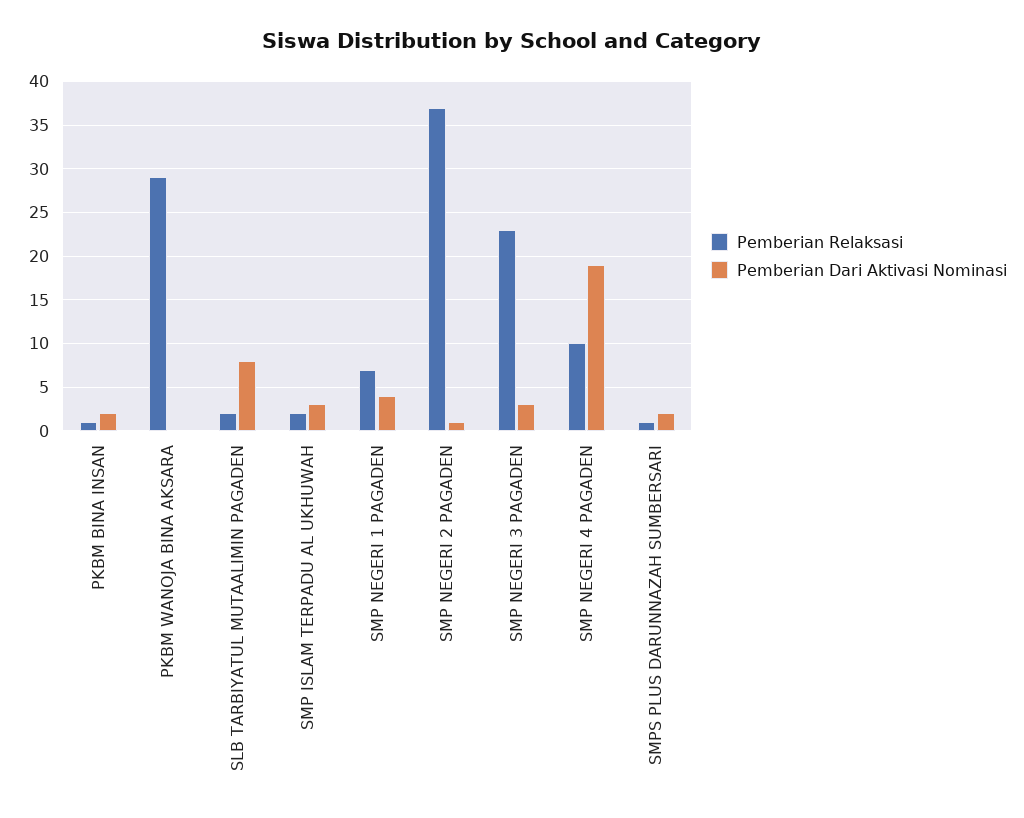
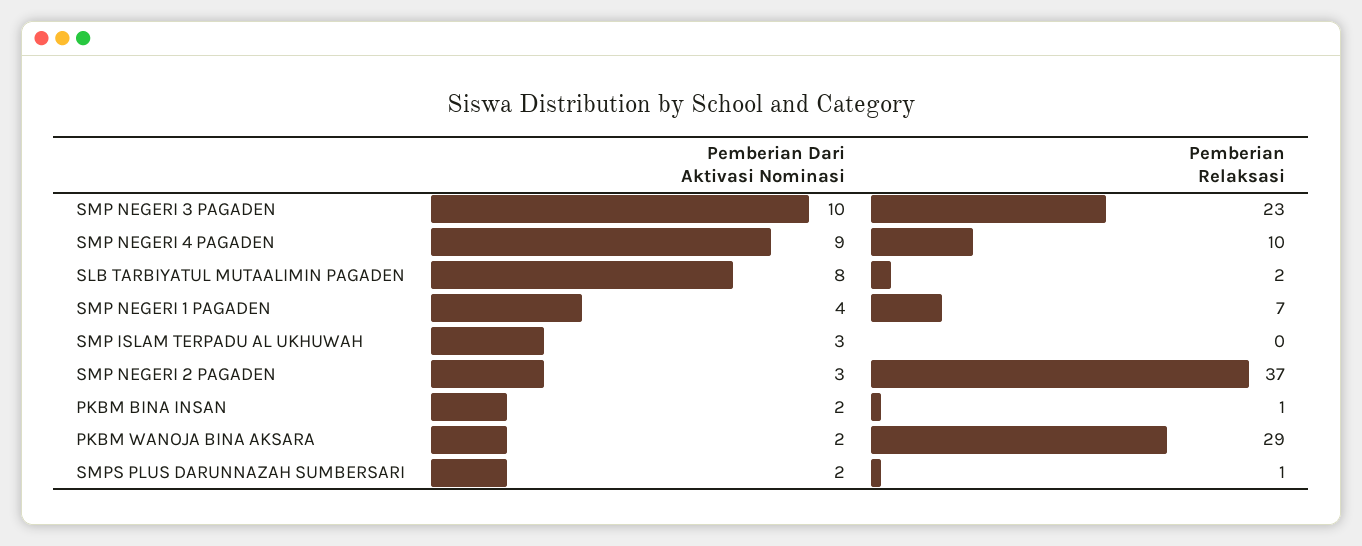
Pemberian Dari Aktivasi Nominasi, PKBM WANOJA BINA AKSARA: 0 -> 2
Pemberian Relaksasi, SMP ISLAM TERPADU AL UKHUWAH: 2 -> 0
Pemberian Dari Aktivasi Nominasi, SMP NEGERI 2 PAGADEN: 1 -> 3
Pemberian Dari Aktivasi Nominasi, SMP NEGERI 3 PAGADEN: 3 -> 10
Pemberian Dari Aktivasi Nominasi, SMP NEGERI 4 PAGADEN: 19 -> 9

